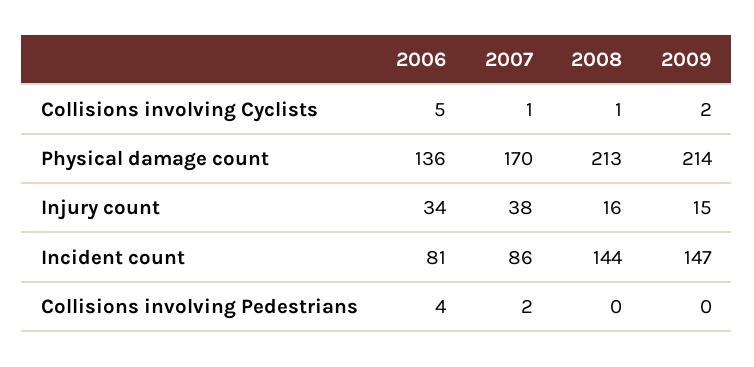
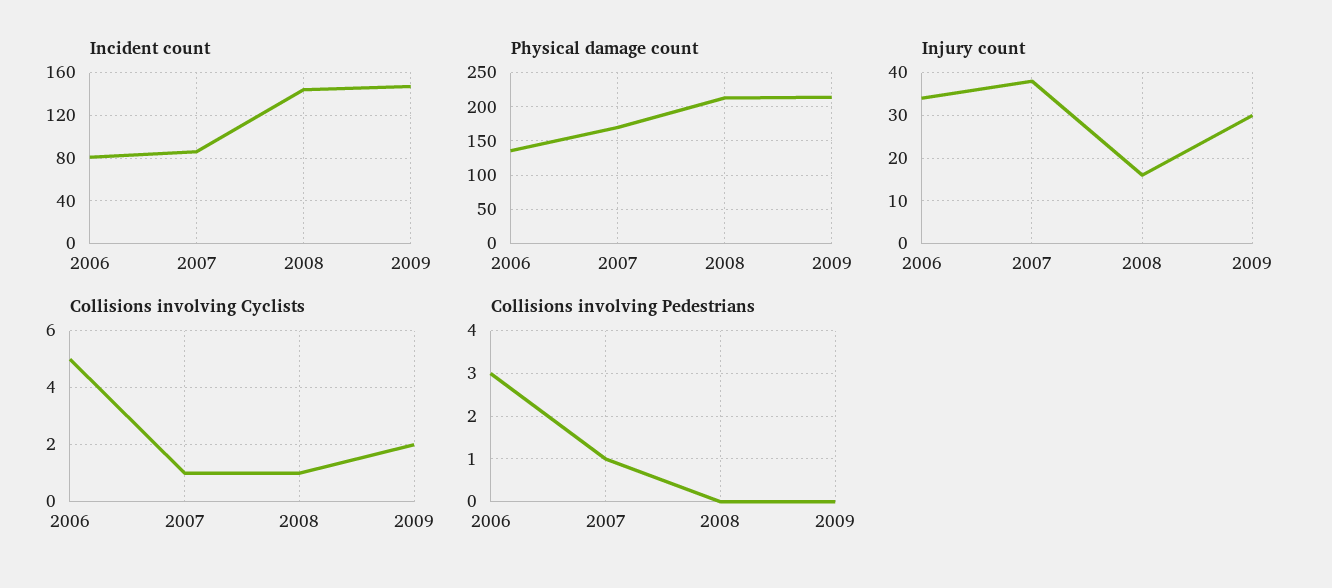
Injury count, 2009: 15 -> 30
Collisions involving Pedestrians, 2006: 4 -> 3
Collisions involving Pedestrians, 2007: 2 -> 1

